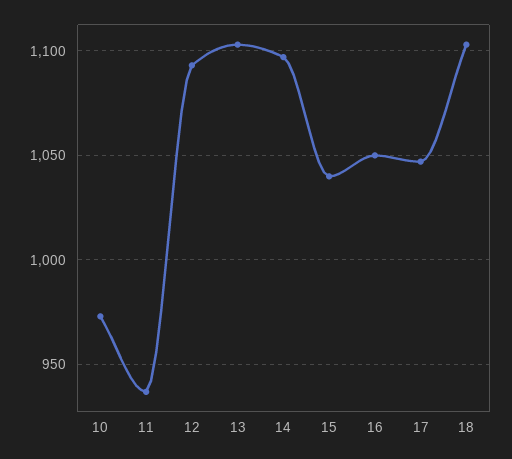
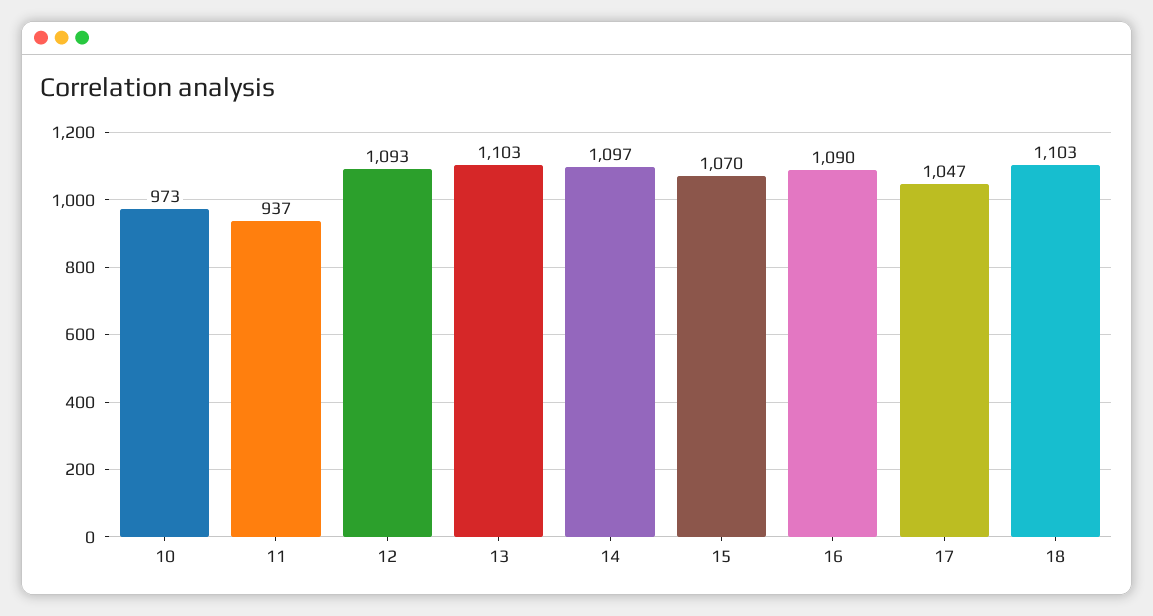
15: 1040 -> 1070
16: 1050 -> 1090

